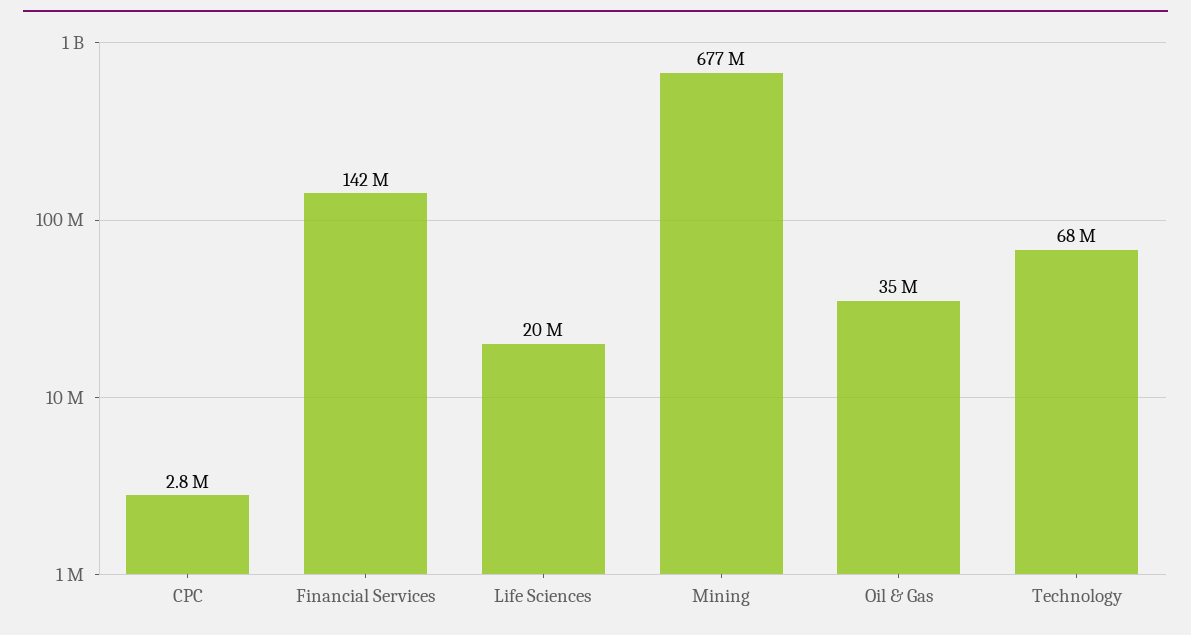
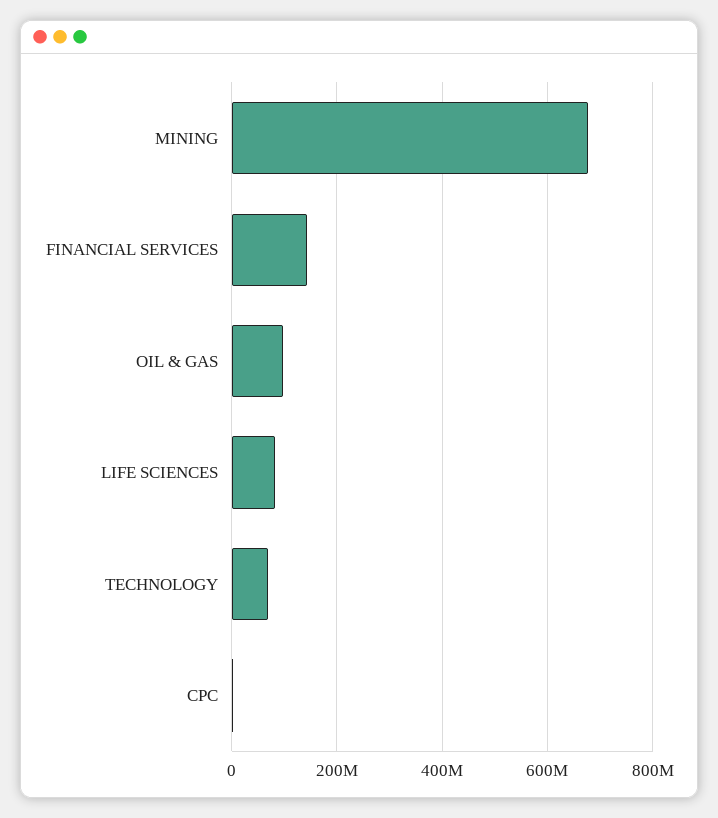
Life Sciences: 20000000 -> 80000000
Oil & Gas: 35000000 -> 100000000

